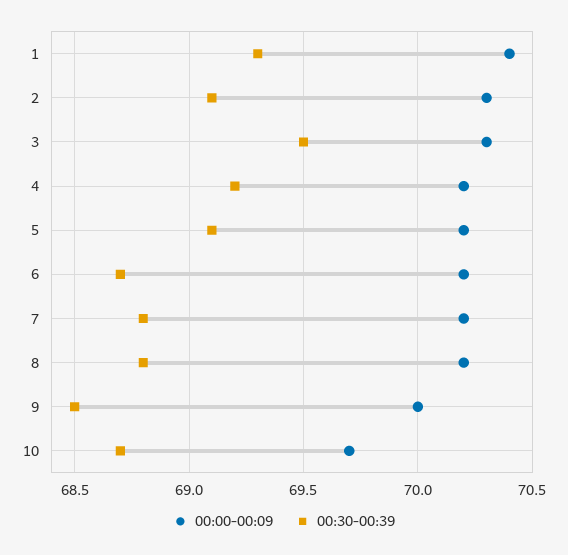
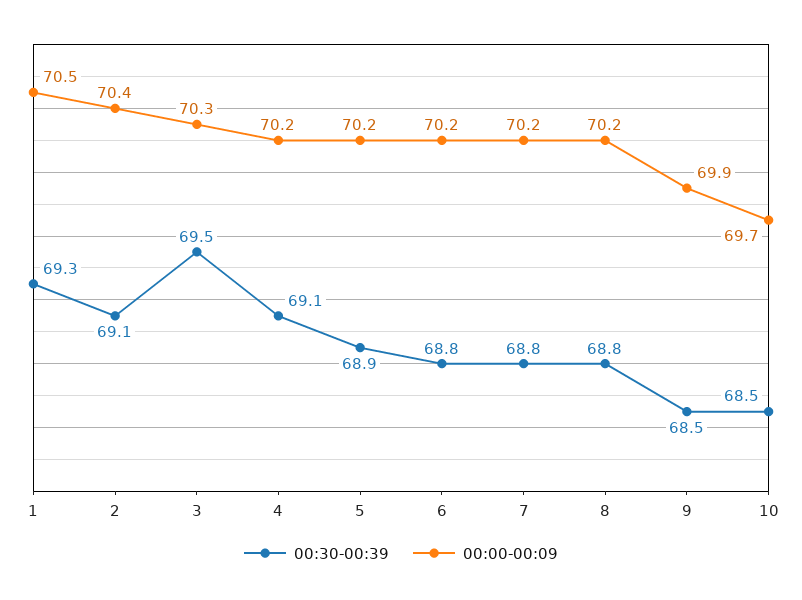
00:00-00:09, 1: 70.4 -> 70.5
00:00-00:09, 2: 70.3 -> 70.4
00:30-00:39, 4: 69.2 -> 69.1
00:30-00:39, 5: 69.1 -> 68.9
00:30-00:39, 6: 68.7 -> 68.8
00:00-00:09, 9: 70 -> 69.9
00:30-00:39, 10: 68.7 -> 68.5

